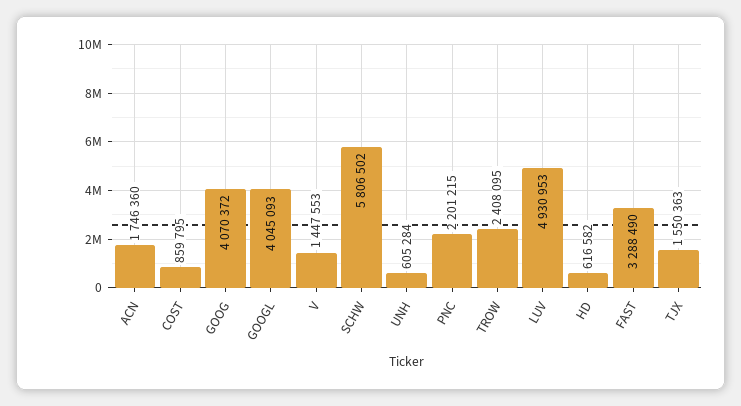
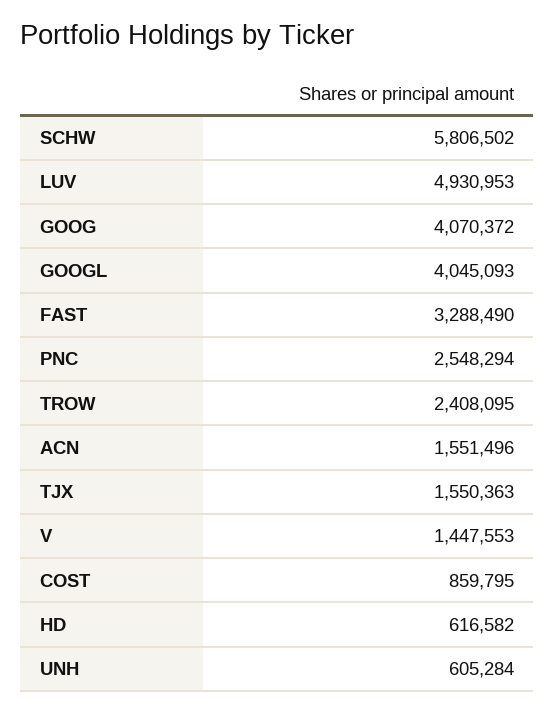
ACN: 1746360 -> 1551496
PNC: 2201215 -> 2548294

